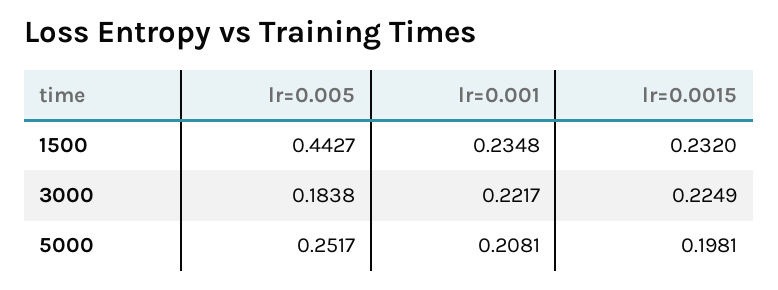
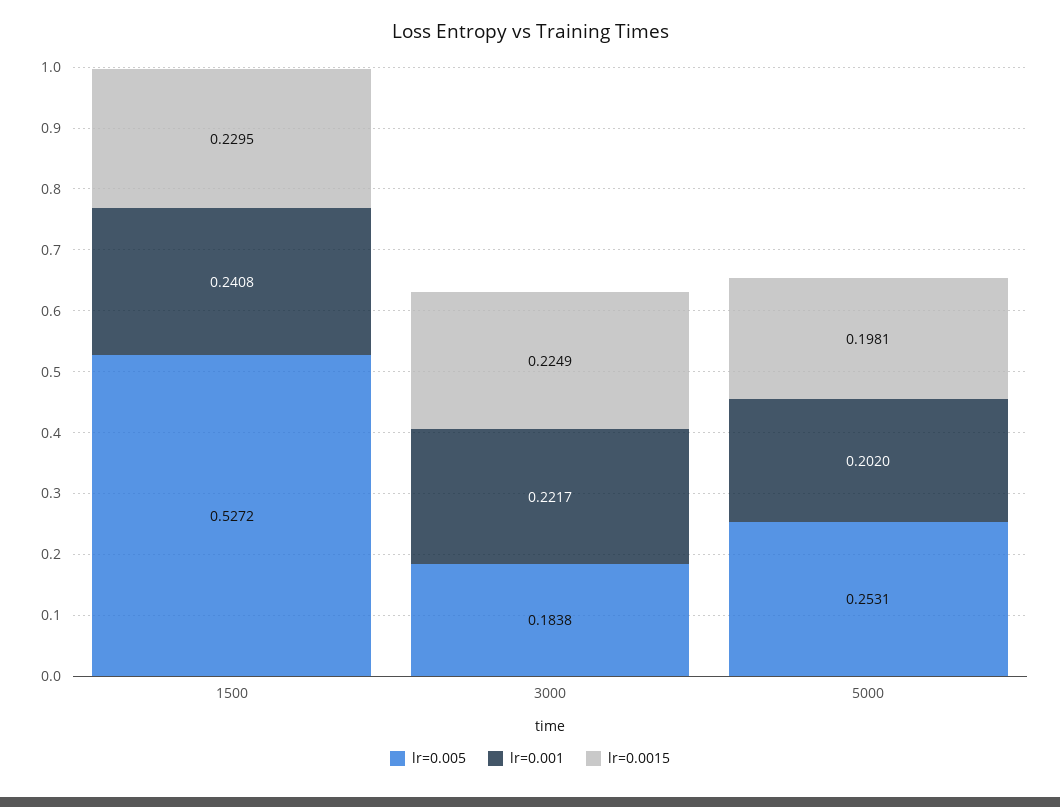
lr=0.005, 1500: 0.4427 -> 0.5272
lr=0.001, 1500: 0.2348 -> 0.2408
lr=0.0015, 1500: 0.232 -> 0.2295
lr=0.005, 5000: 0.2517 -> 0.2531
lr=0.001, 5000: 0.2081 -> 0.202

